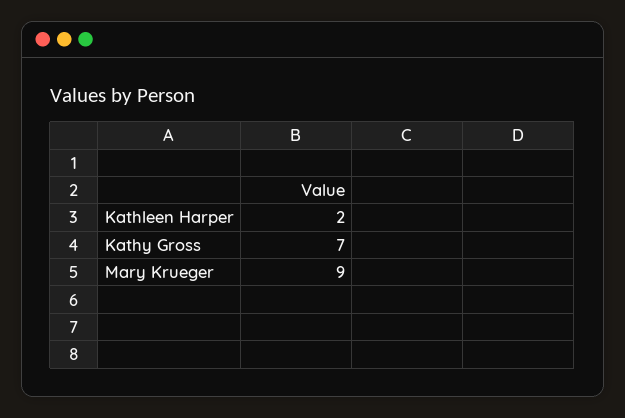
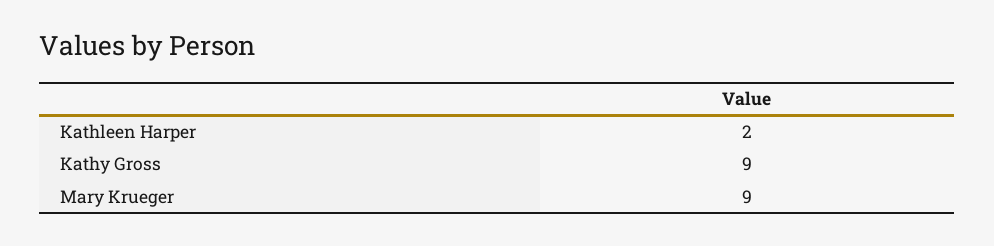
Kathy Gross: 7 -> 9

